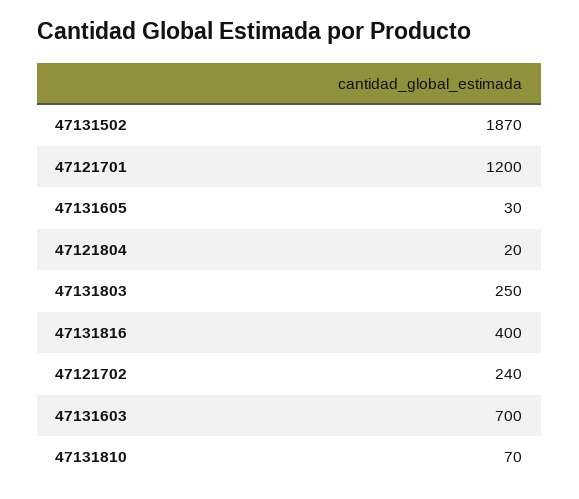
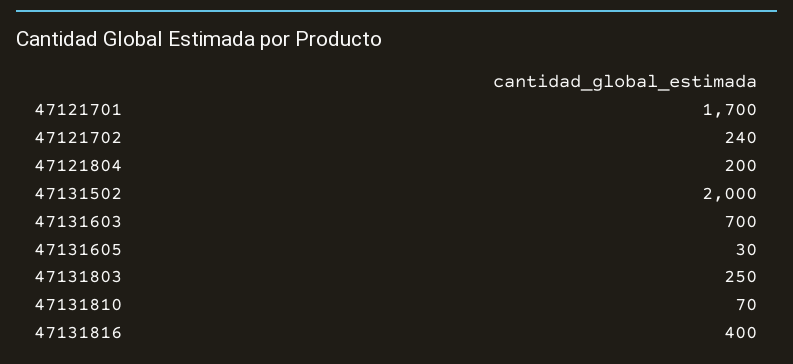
47131502: 1870 -> 2000
47121701: 1200 -> 1700
47121804: 20 -> 200

